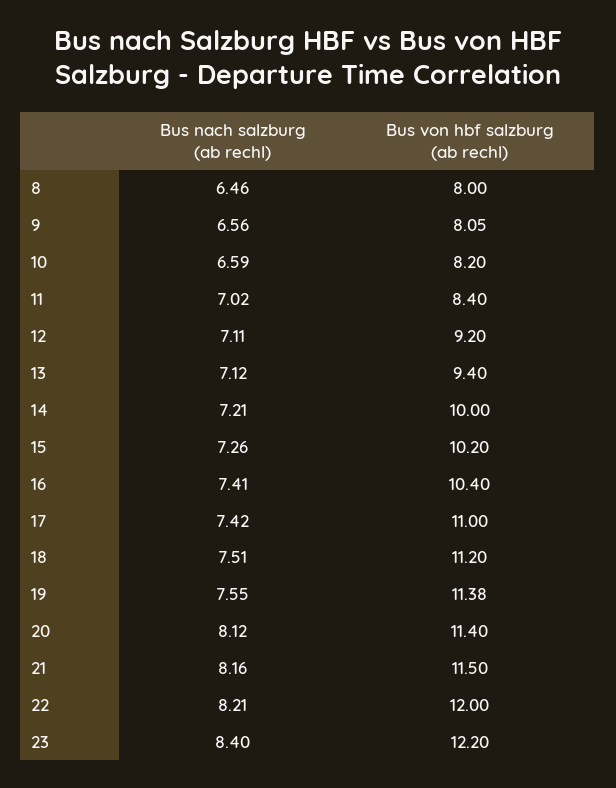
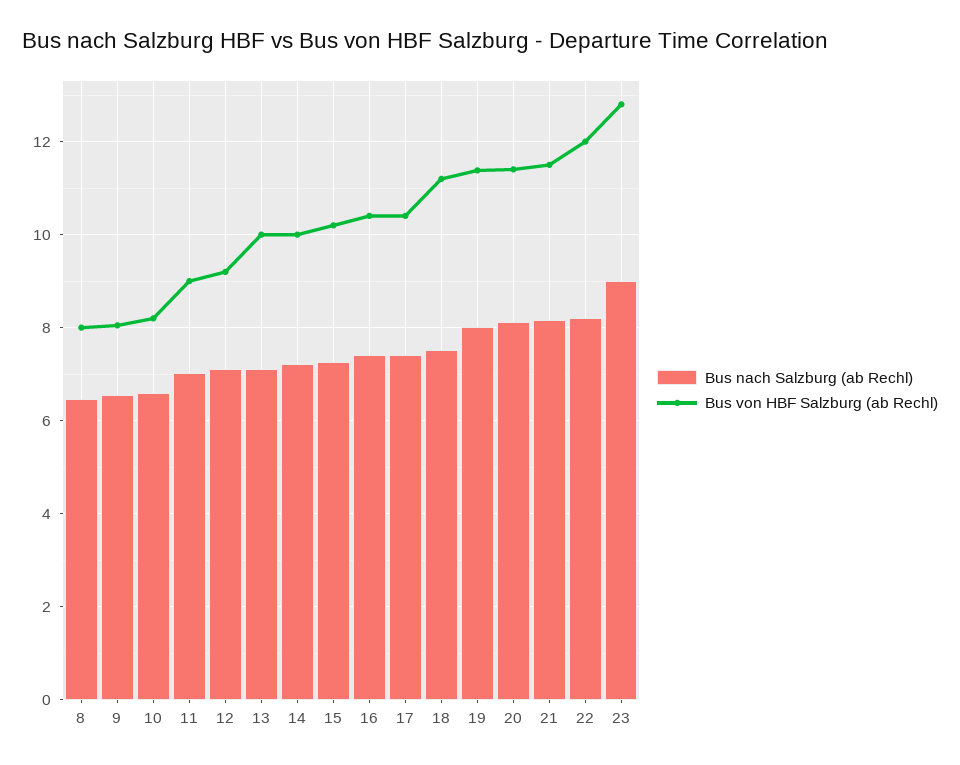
Bus von hbf salzburg (ab rechl), 11: 8.4 -> 9
Bus von hbf salzburg (ab rechl), 13: 9.4 -> 10
Bus von hbf salzburg (ab rechl), 17: 11 -> 10.4
Bus nach salzburg (ab rechl), 19: 7.55 -> 8
Bus nach salzburg (ab rechl), 23: 8.4 -> 9
Bus von hbf salzburg (ab rechl), 23: 12.2 -> 12.8

